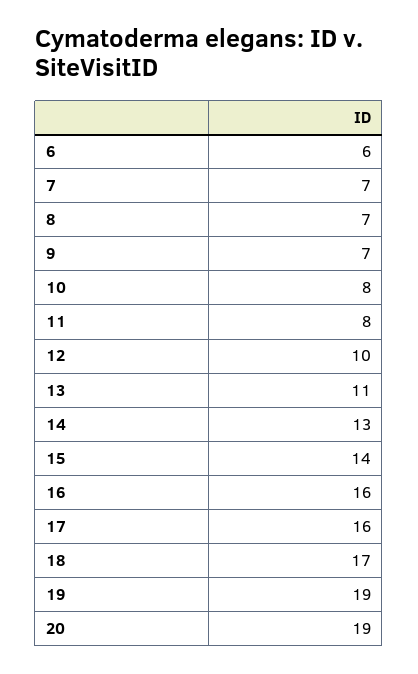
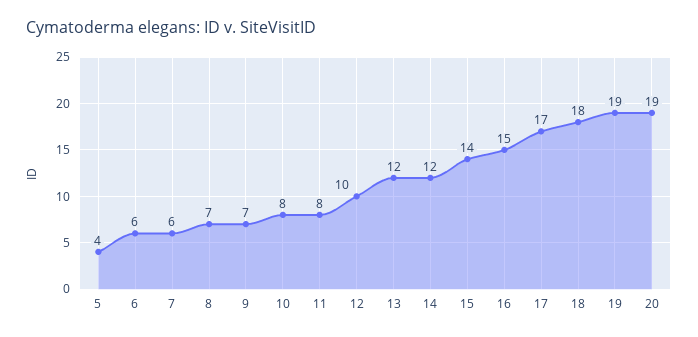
7: 7 -> 6
13: 11 -> 12
14: 13 -> 12
16: 16 -> 15
17: 16 -> 17
18: 17 -> 18
5: none -> 4

